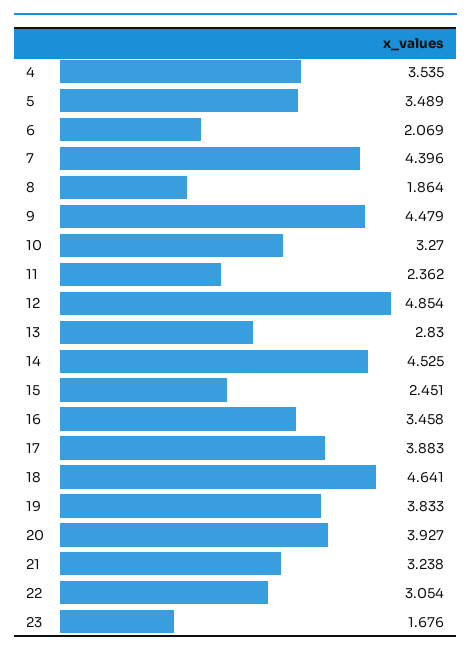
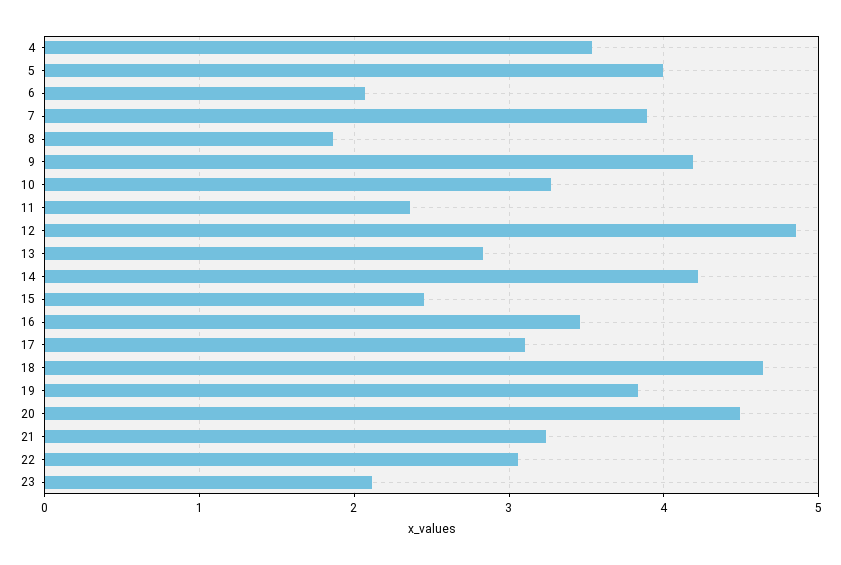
5: 3.489 -> 4
7: 4.396 -> 3.9
9: 4.479 -> 4.2
14: 4.525 -> 4.2
17: 3.883 -> 3.1
20: 3.927 -> 4.5
23: 1.676 -> 2.1

